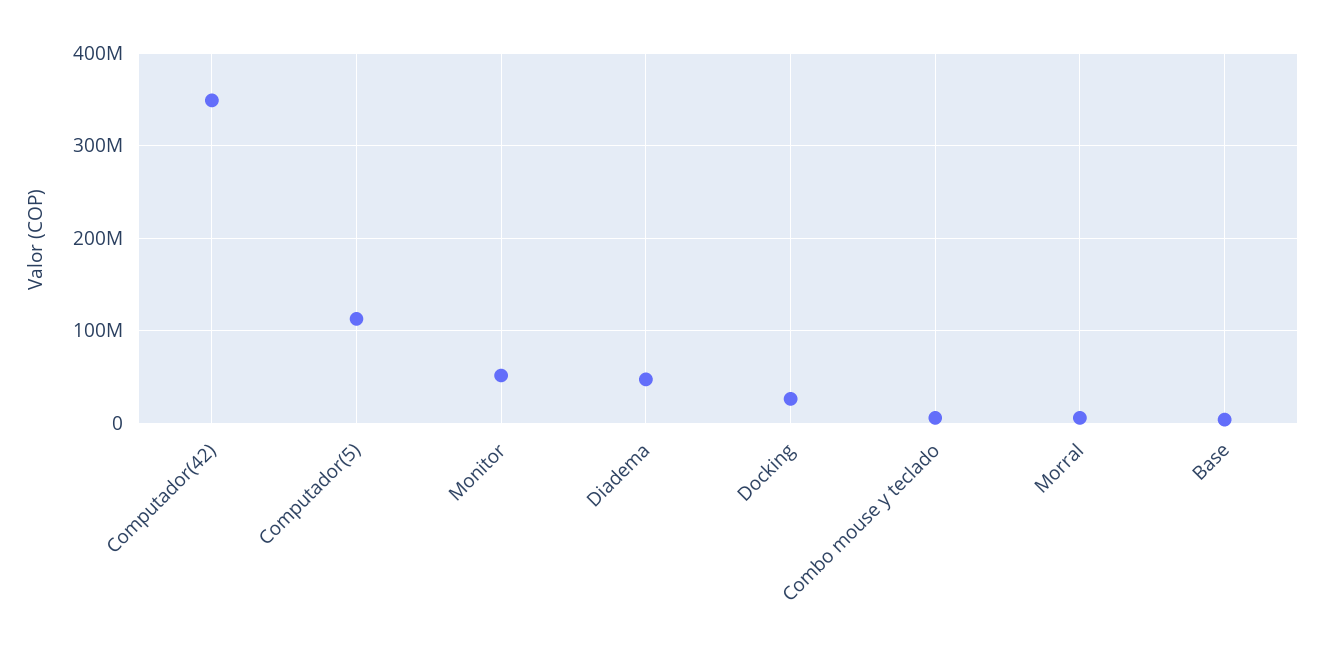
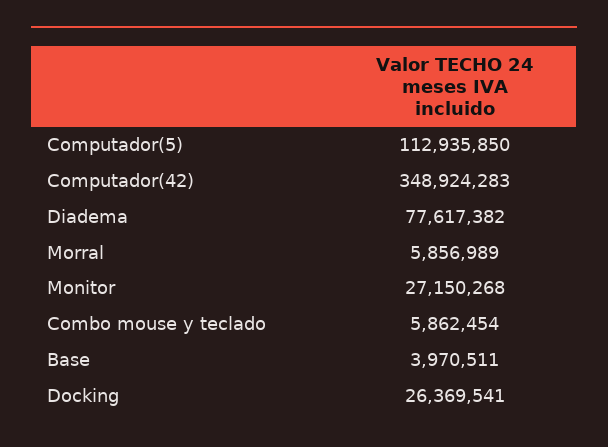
Monitor: 50000000 -> 27150268
Diadema: 50000000 -> 77617382

